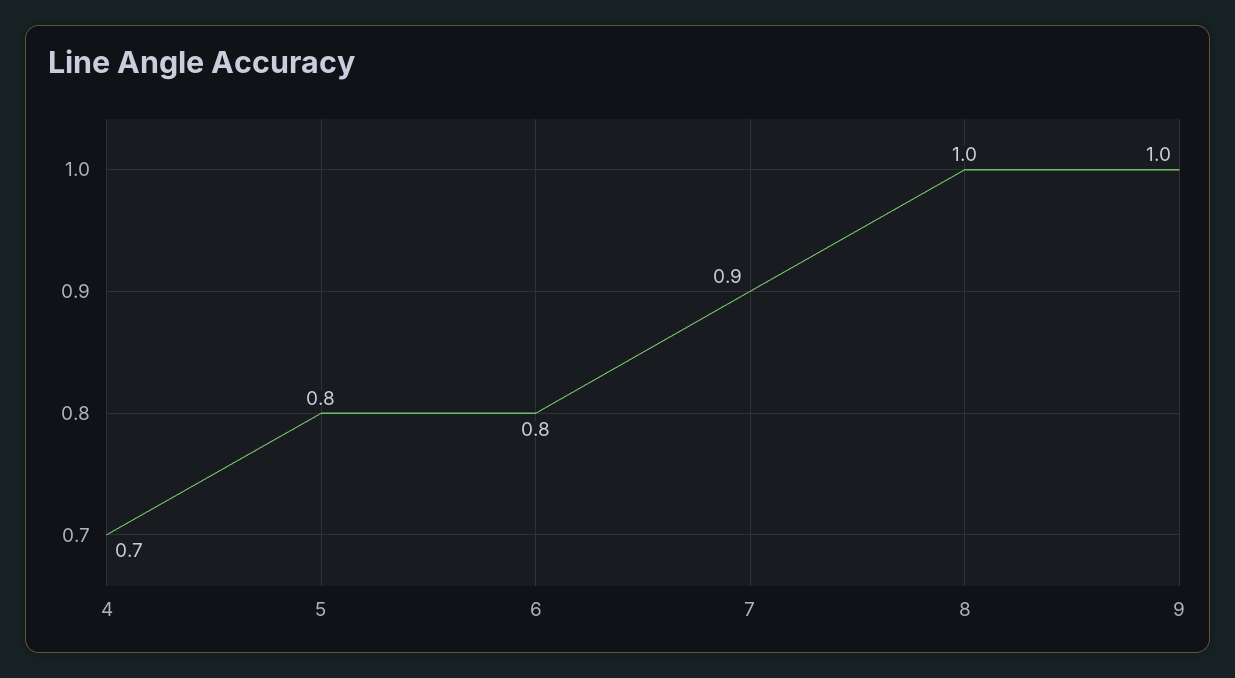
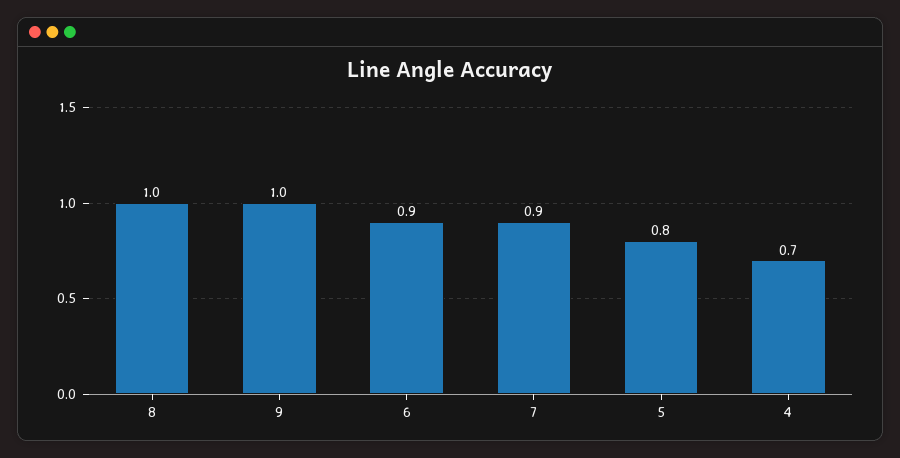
6: 0.8 -> 0.9

